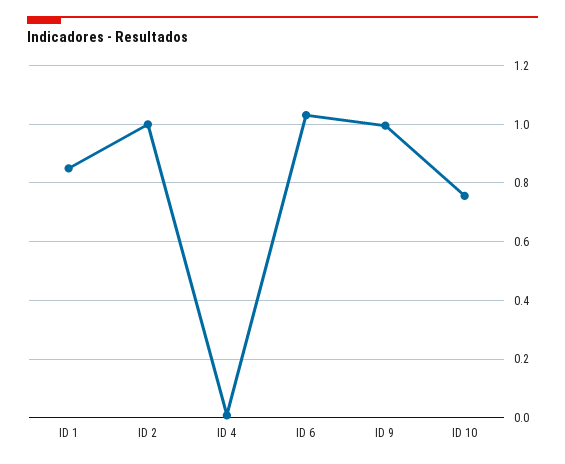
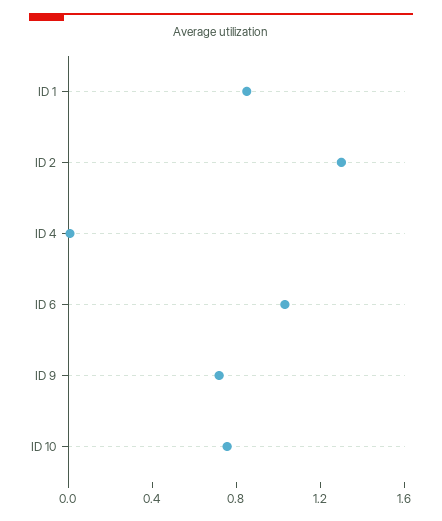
ID 2: 1 -> 1.3
ID 9: 1 -> 0.7

